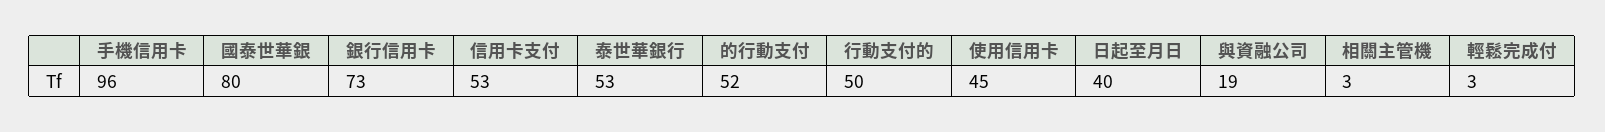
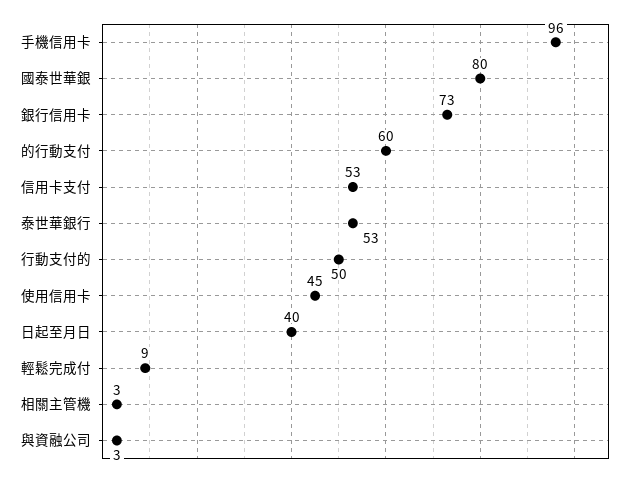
的行動支付: 52 -> 60
與資融公司: 19 -> 3
輕鬆完成付: 3 -> 9

